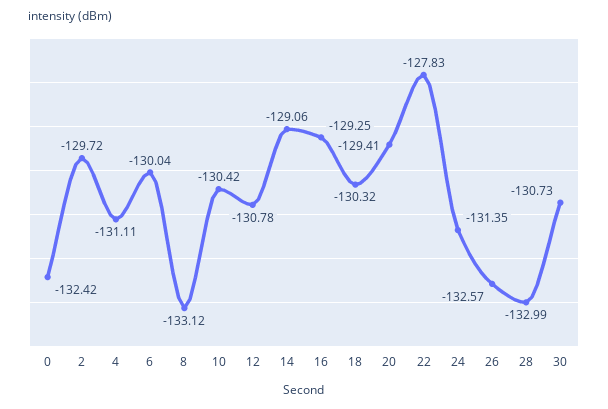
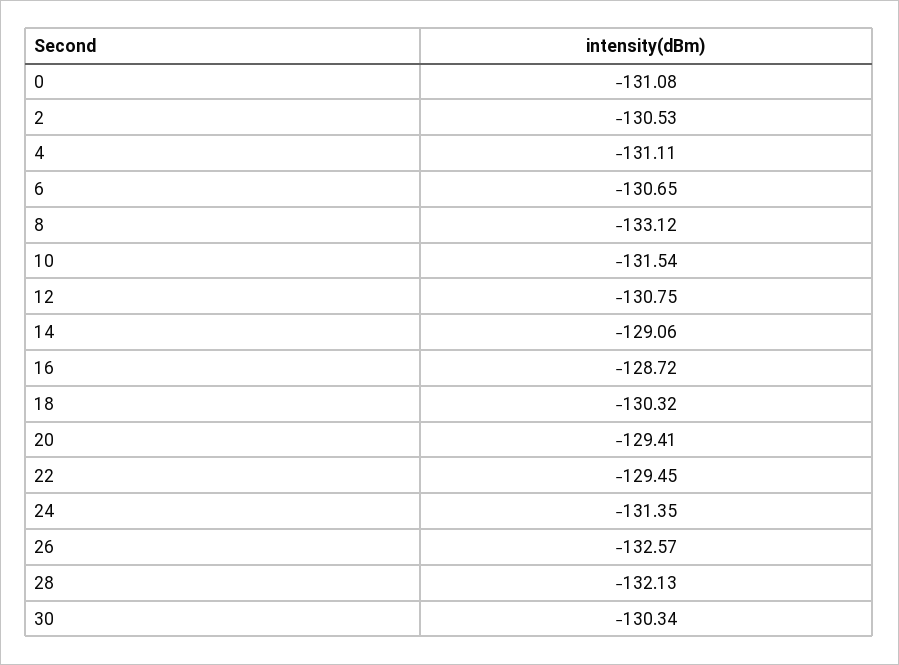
0: -132.42 -> -131.08
2: -129.72 -> -130.53
6: -130.04 -> -130.65
10: -130.42 -> -131.54
12: -130.78 -> -130.75
16: -129.25 -> -128.72
22: -127.83 -> -129.45
28: -132.99 -> -132.13
30: -130.73 -> -130.34

